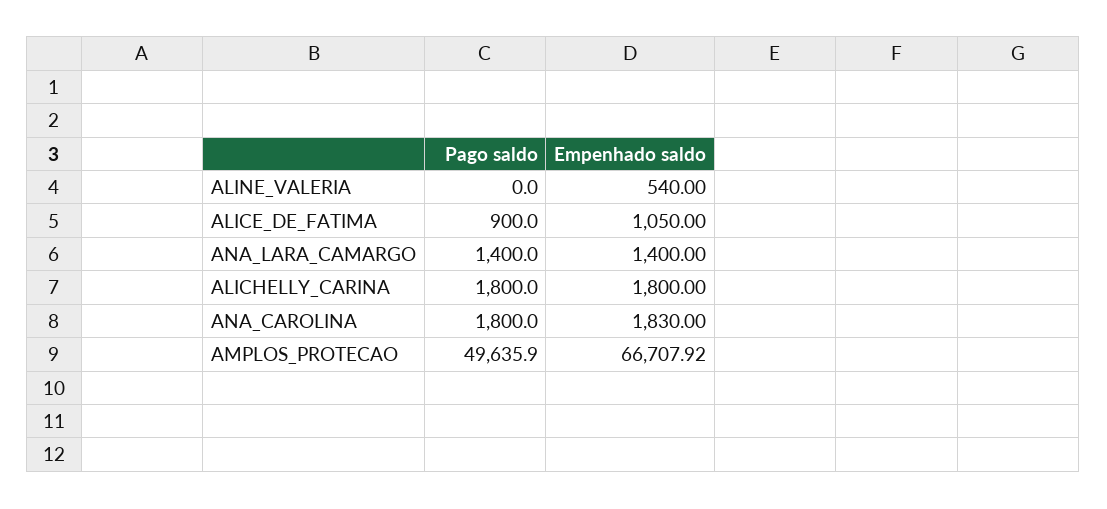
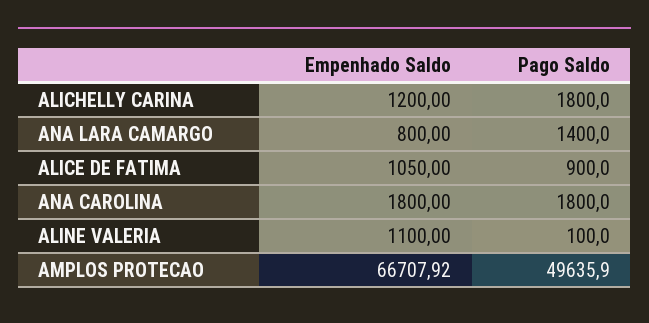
Pago saldo, ALINE_VALERIA: 0 -> 100
Empenhado saldo, ALINE_VALERIA: 540 -> 1100
Empenhado saldo, ANA_LARA_CAMARGO: 1400 -> 800
Empenhado saldo, ALICHELLY_CARINA: 1800 -> 1200
Empenhado saldo, ANA_CAROLINA: 1830 -> 1800

